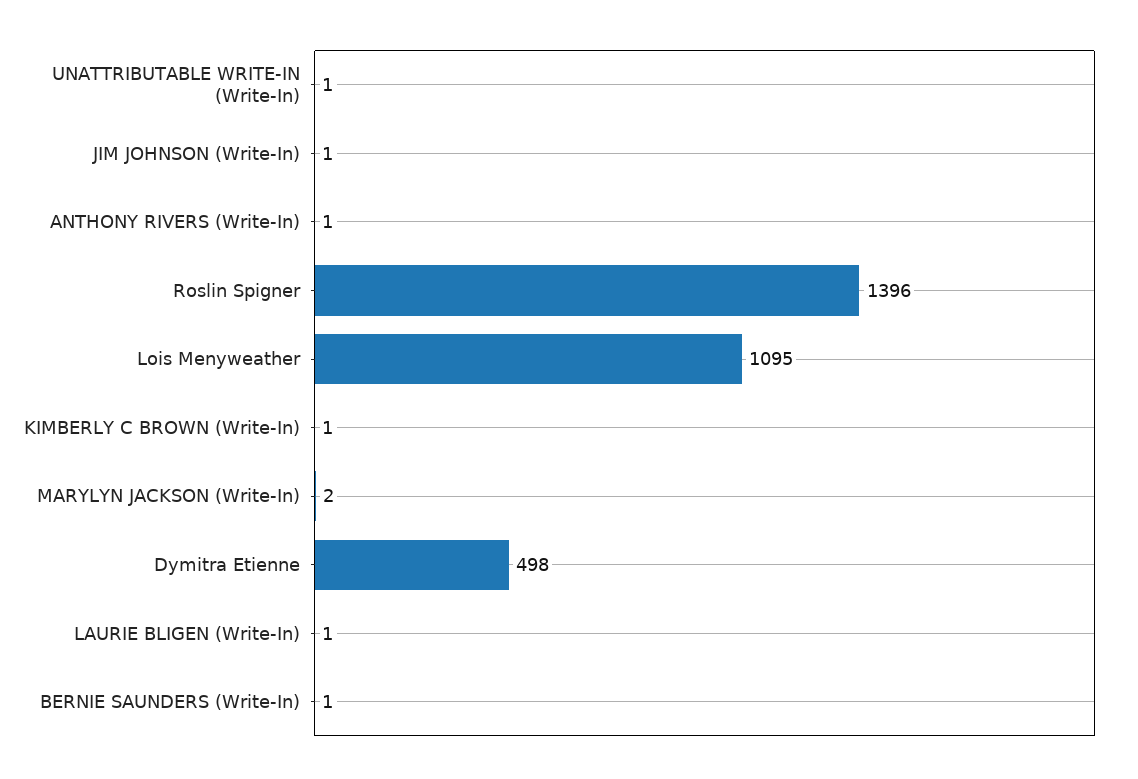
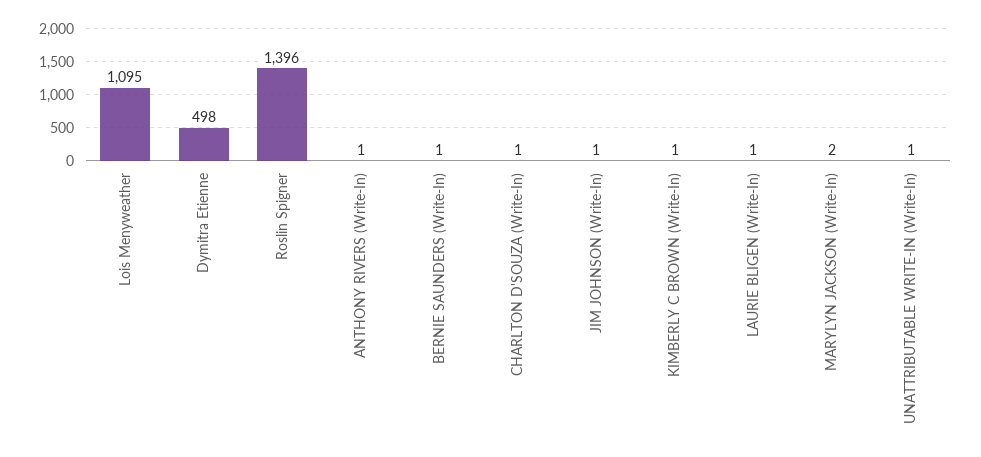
CHARLTON D'SOUZA (Write-In): none -> 1

